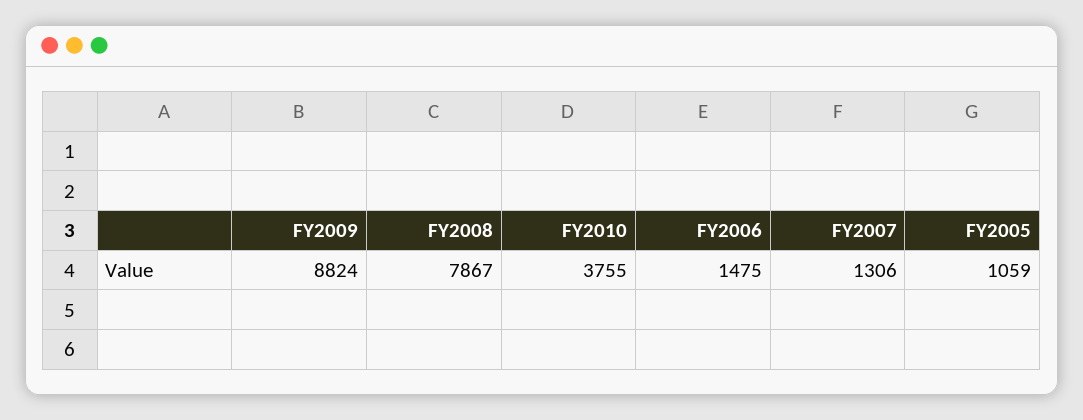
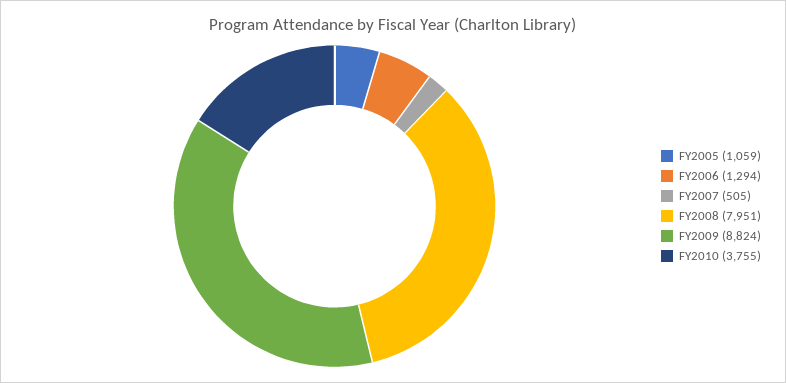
FY2008: 7867 -> 7951
FY2006: 1475 -> 1294
FY2007: 1306 -> 505

